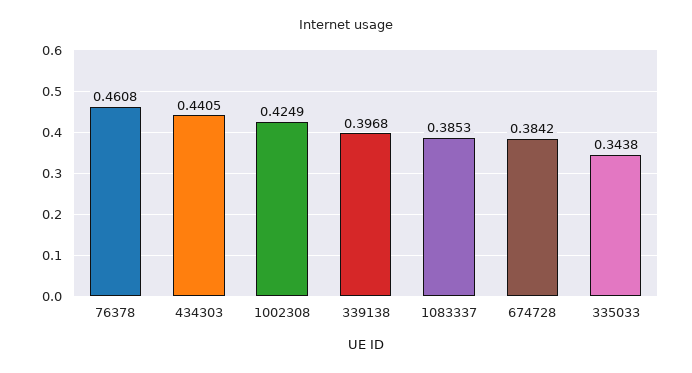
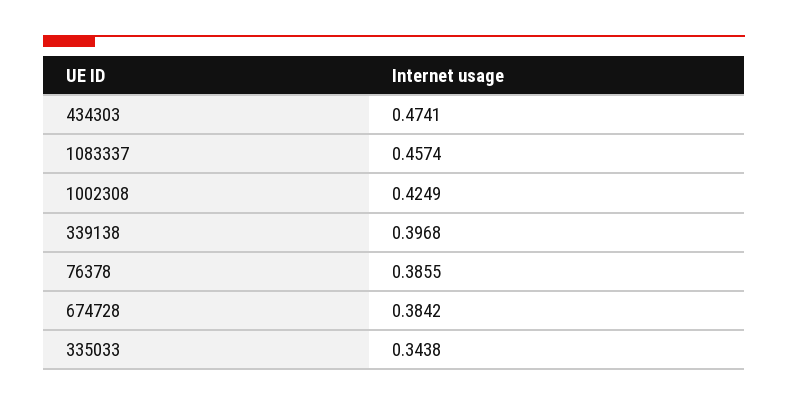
76378: 0.4608 -> 0.3855
434303: 0.4405 -> 0.4741
1083337: 0.3853 -> 0.4574

